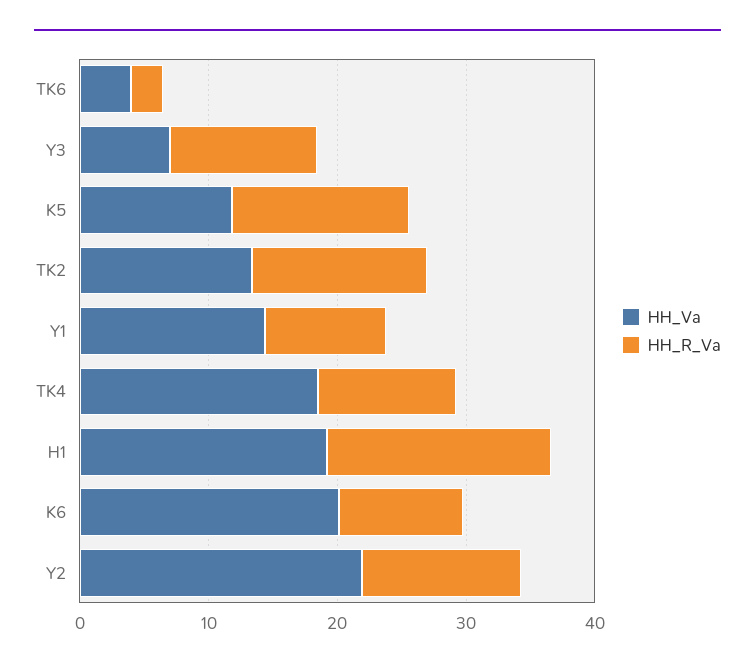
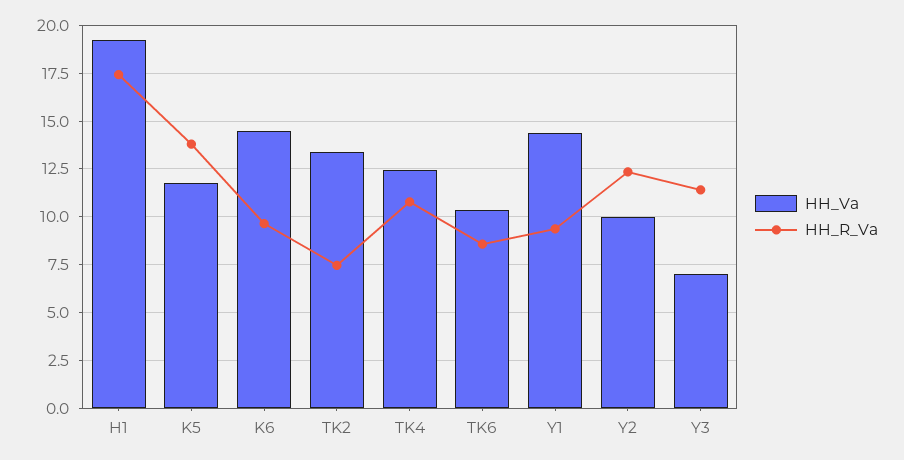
HH_Va, TK6: 4 -> 10.5
HH_R_Va, TK6: 2 -> 8.5
HH_R_Va, TK2: 14 -> 7.5
HH_Va, TK4: 18 -> 12.5
HH_Va, K6: 20 -> 14.5
HH_Va, Y2: 22 -> 10

